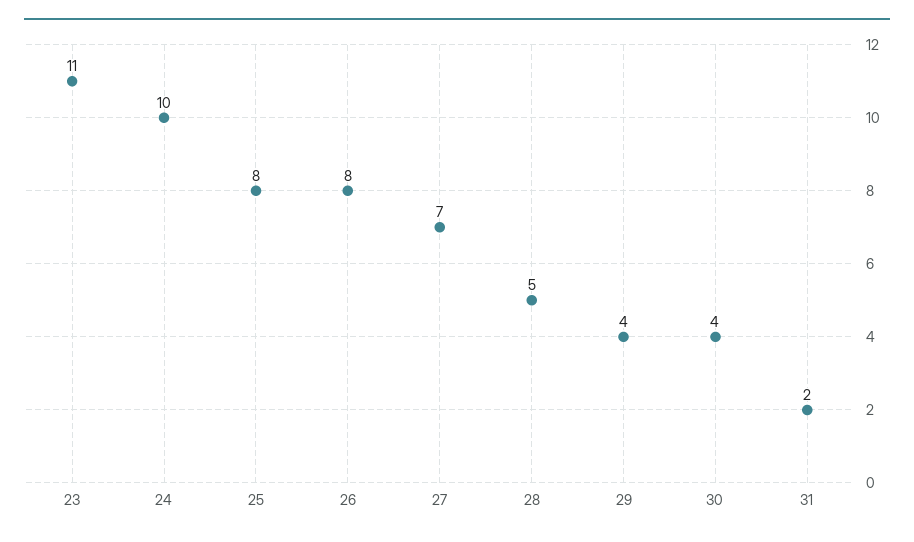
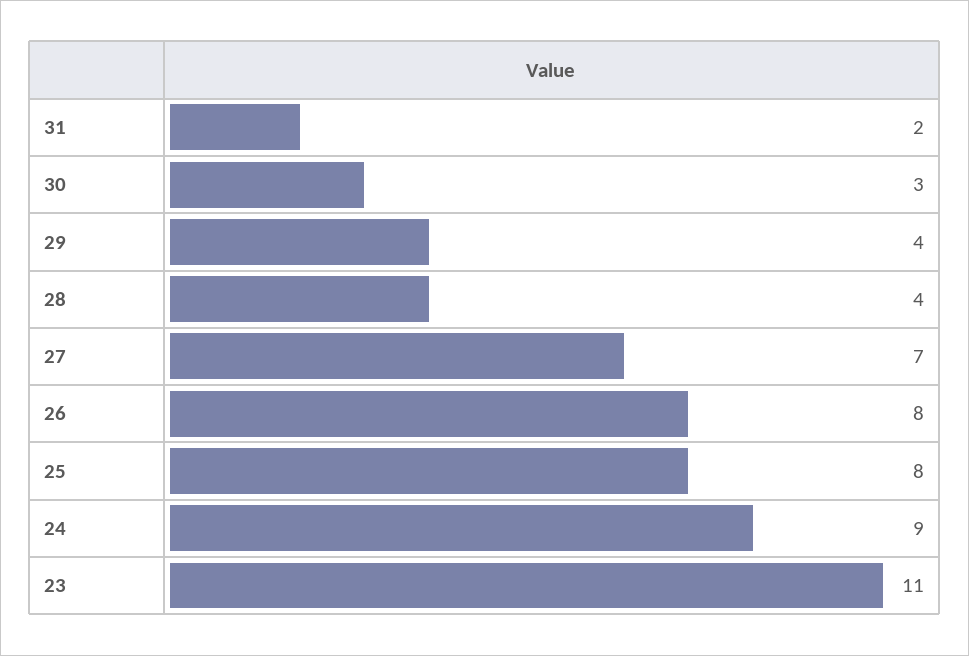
24: 10 -> 9
28: 5 -> 4
30: 4 -> 3

